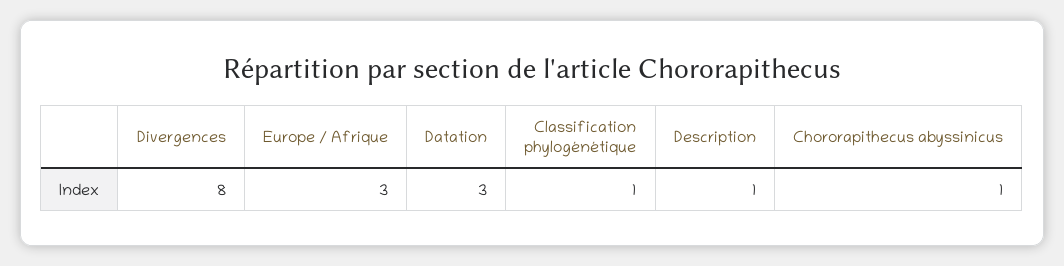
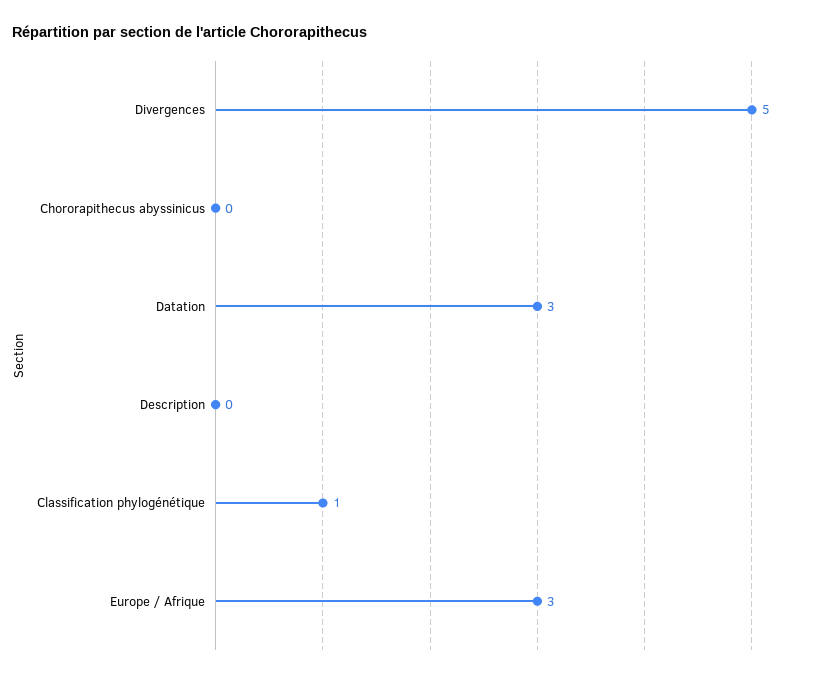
Divergences: 8 -> 5
Description: 1 -> 0
Chororapithecus abyssinicus: 1 -> 0

